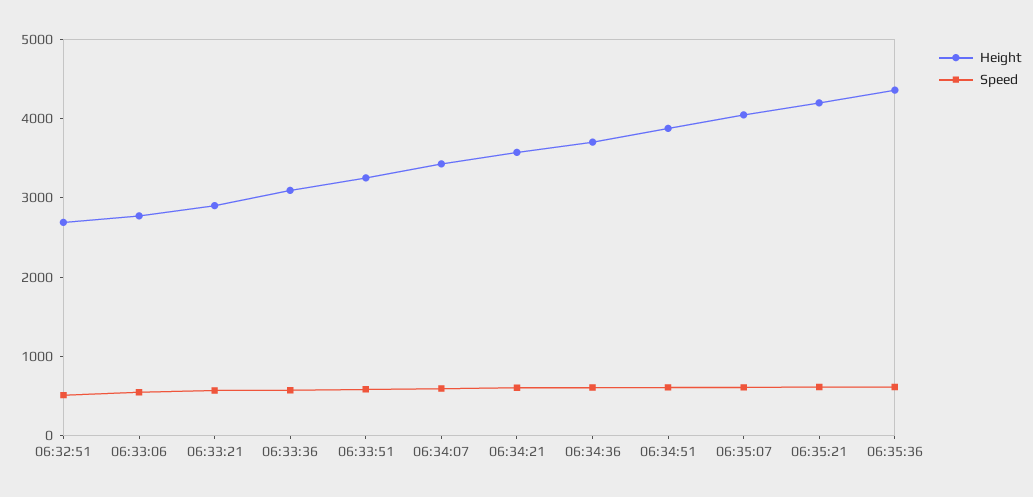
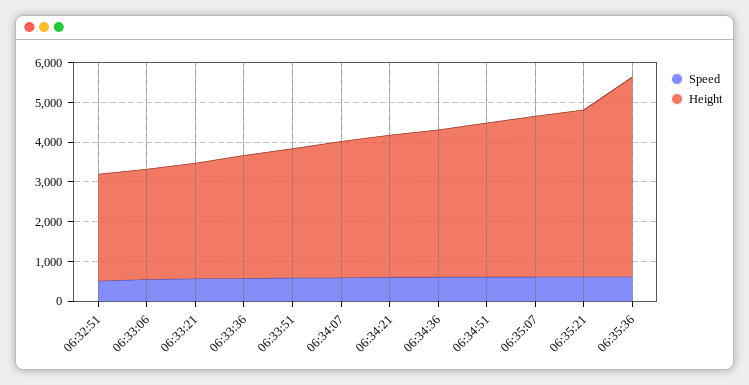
Height, 06:35:36: 4400 -> 5000

